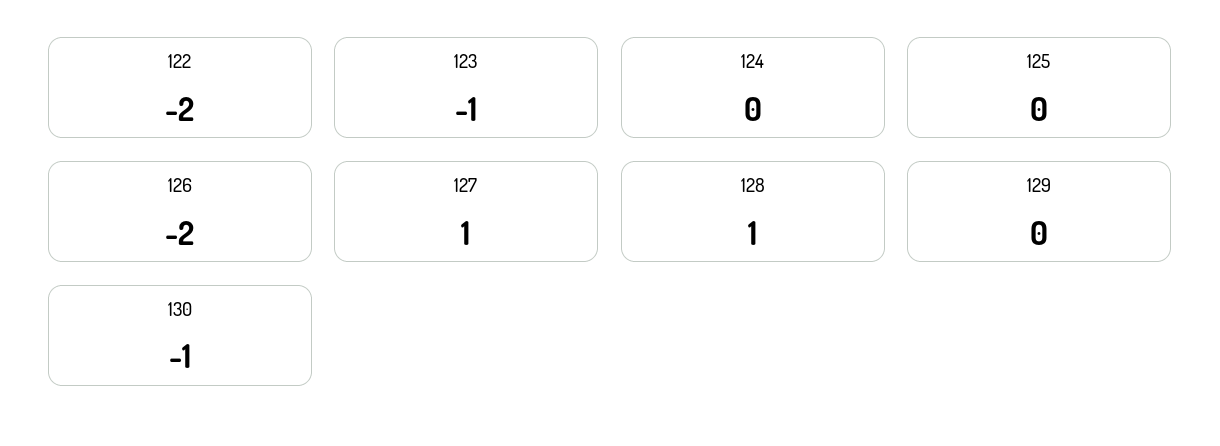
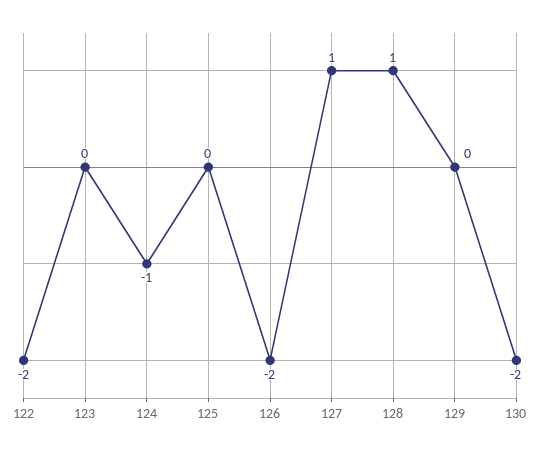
123: -1 -> 0
124: 0 -> -1
130: -1 -> -2

